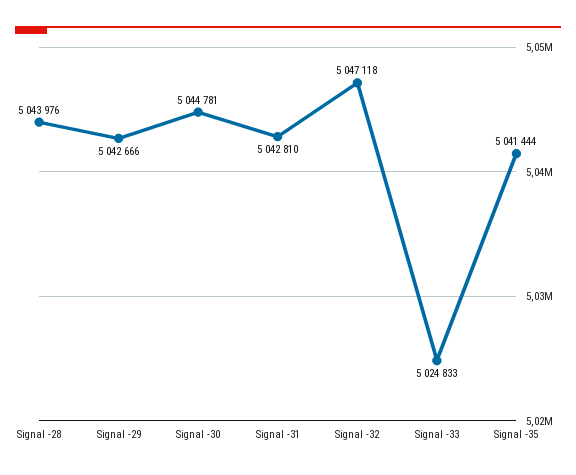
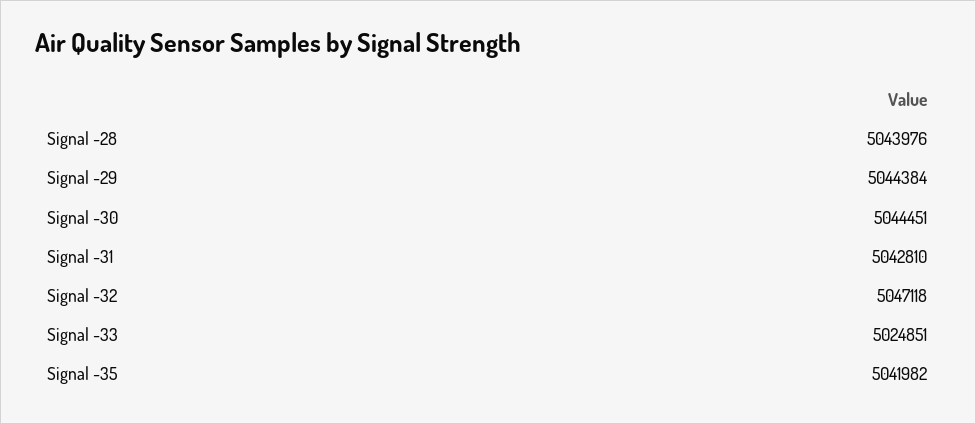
Signal -29: 5042666 -> 5044384
Signal -30: 5044781 -> 5044451
Signal -33: 5024833 -> 5024851
Signal -35: 5041444 -> 5041982

